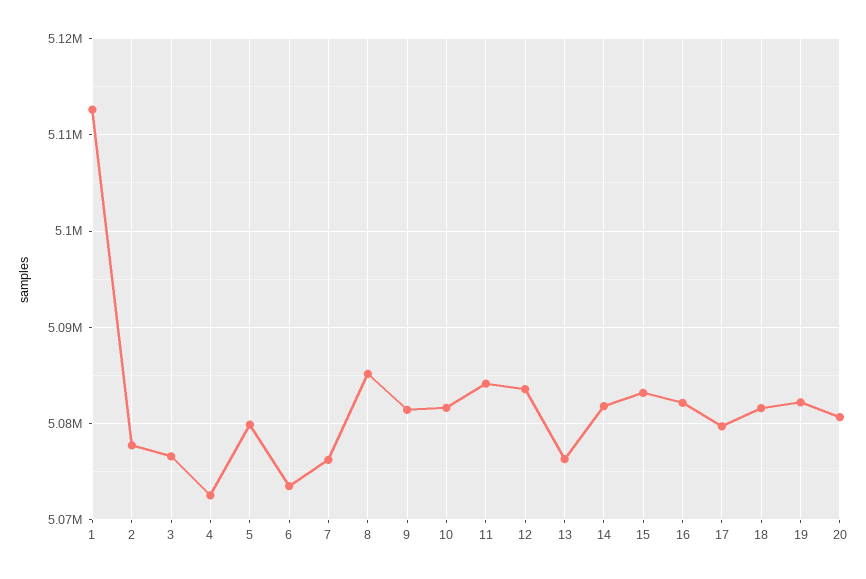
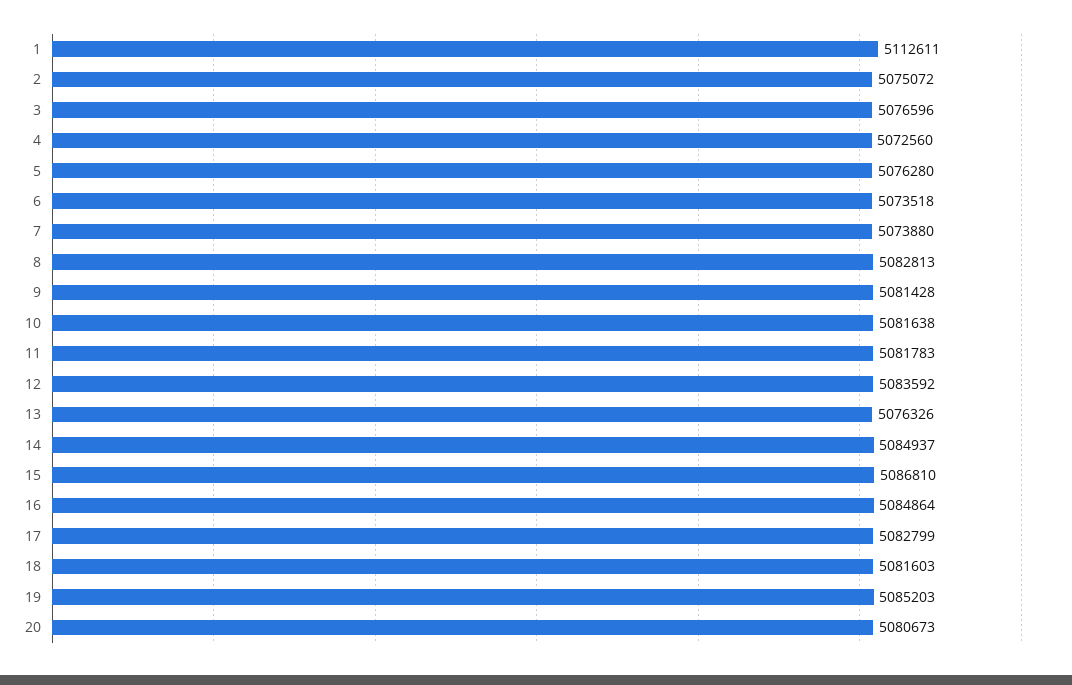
2: 5078000 -> 5075072
5: 5080000 -> 5076280
7: 5076000 -> 5073880
8: 5085000 -> 5082813
11: 5084000 -> 5081783
14: 5082000 -> 5084937
15: 5083000 -> 5086810
16: 5082000 -> 5084864
17: 5080000 -> 5082799
19: 5082000 -> 5085203

